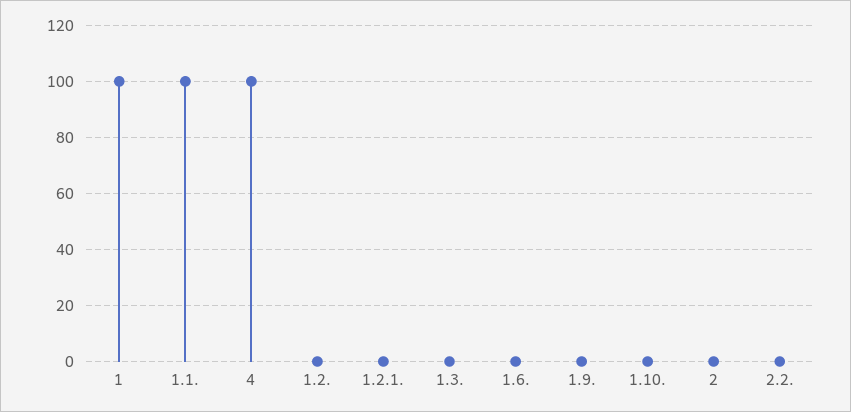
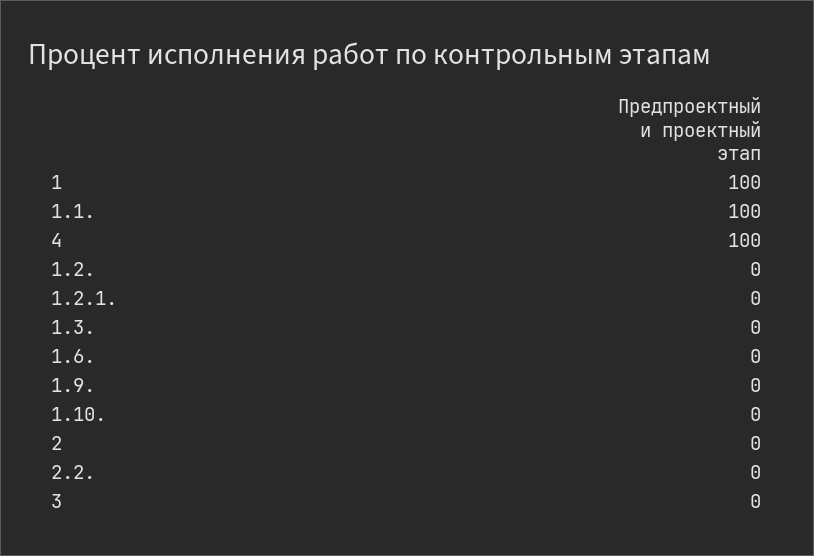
3: none -> 0

